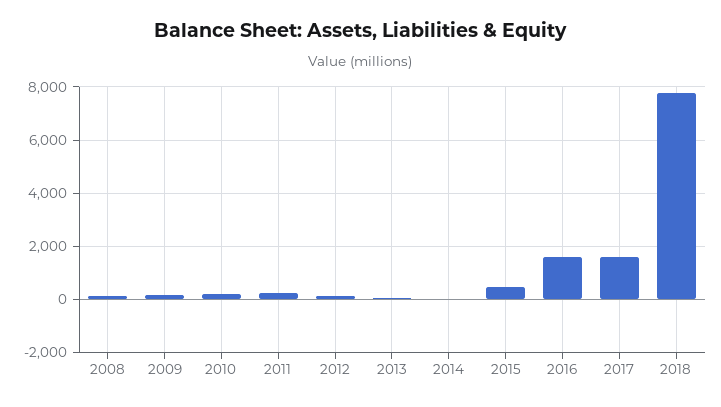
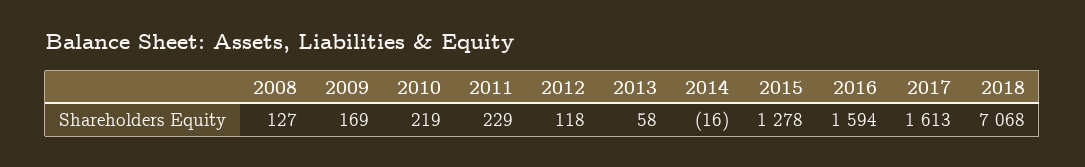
2015: 500 -> 1278
2018: 7750 -> 7068

